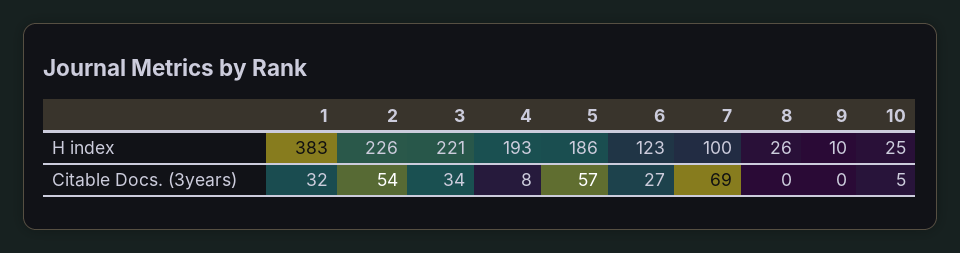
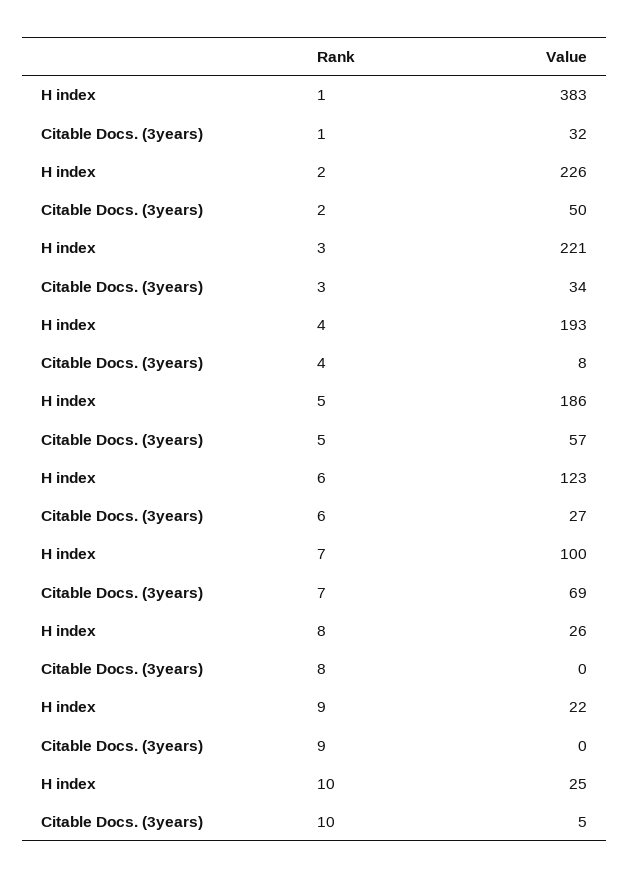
9, H index: 10 -> 22
2, Citable Docs. (3years): 54 -> 50

